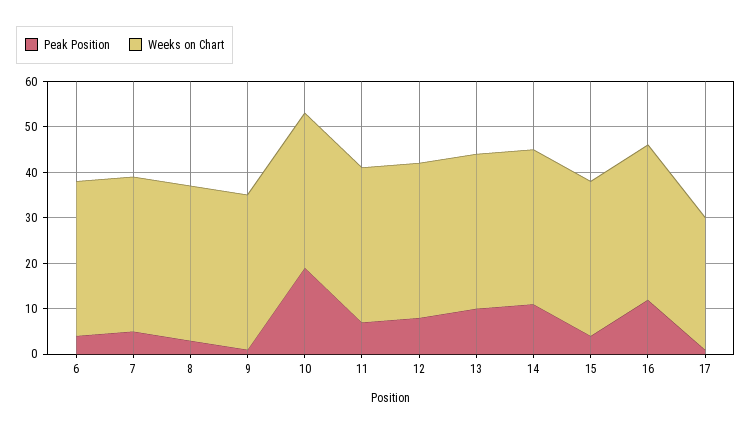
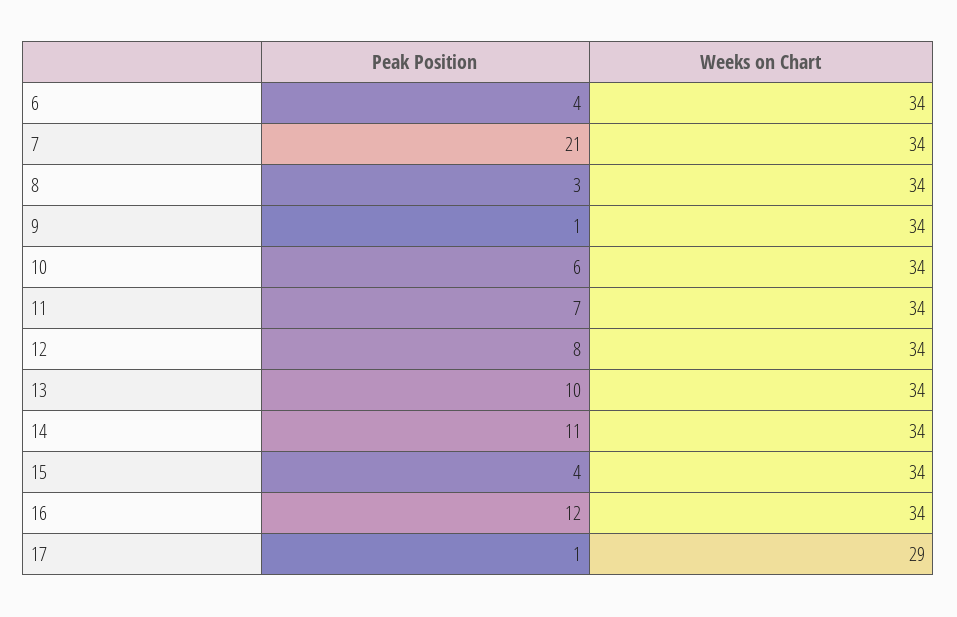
Peak Position, 7: 5 -> 21
Peak Position, 10: 20 -> 6

